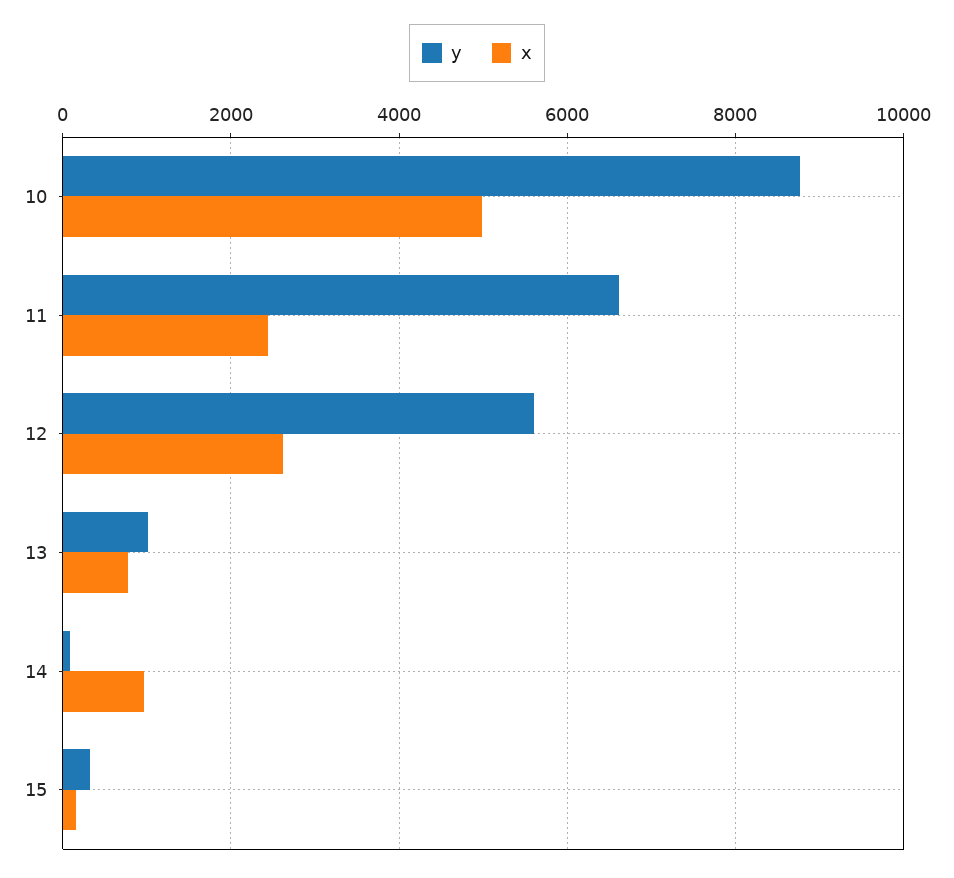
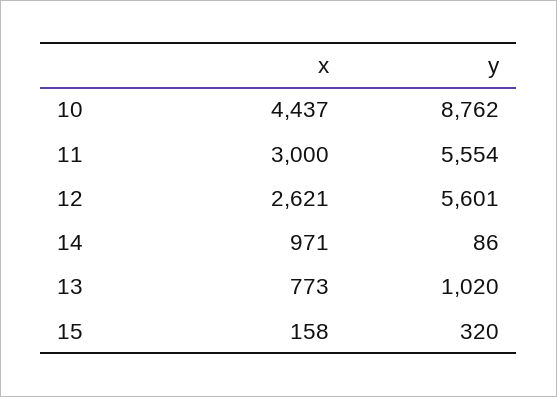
x, 10: 5000 -> 4437
y, 11: 6600 -> 5554
x, 11: 2400 -> 3000

